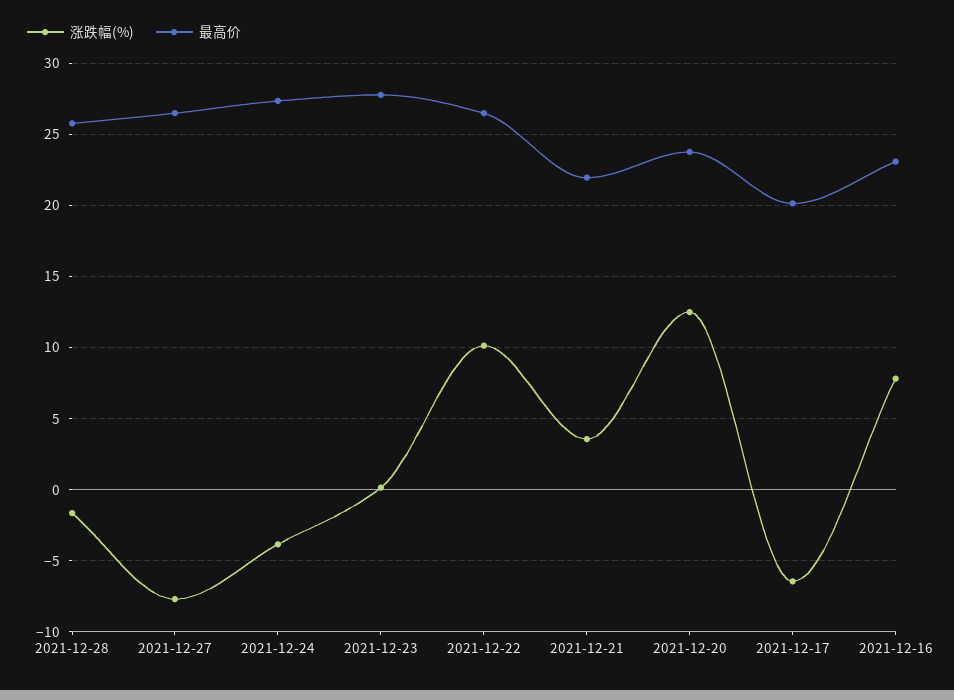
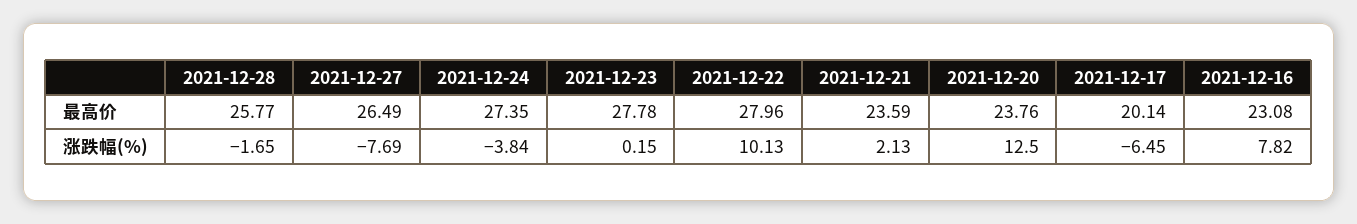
最高价, 2021-12-22: 26.5 -> 27.96
涨跌幅(%), 2021-12-21: 3.5 -> 2.13
最高价, 2021-12-21: 22 -> 23.59

